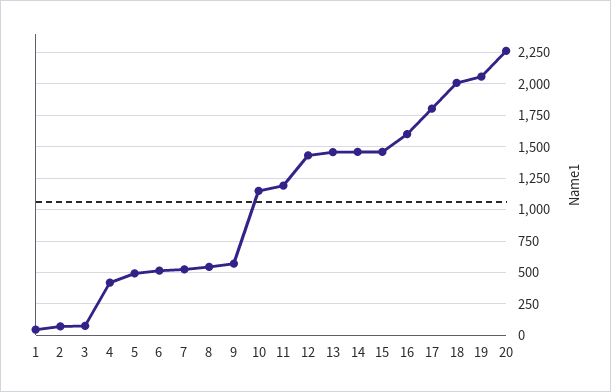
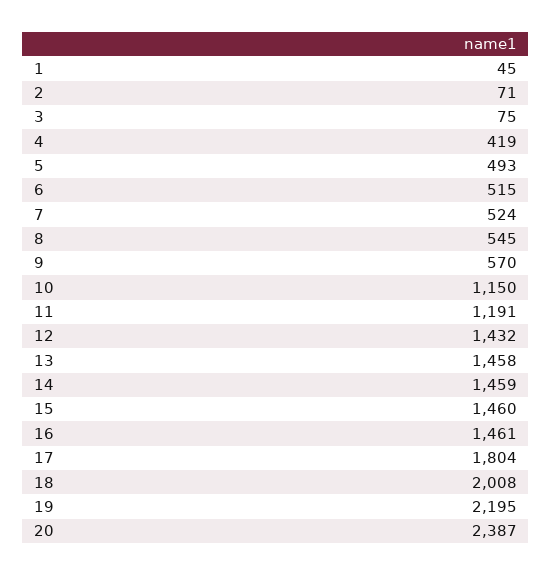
16: 1600 -> 1461
19: 2050 -> 2195
20: 2250 -> 2387

